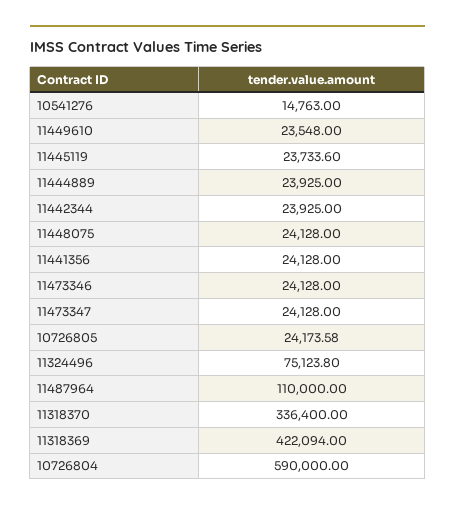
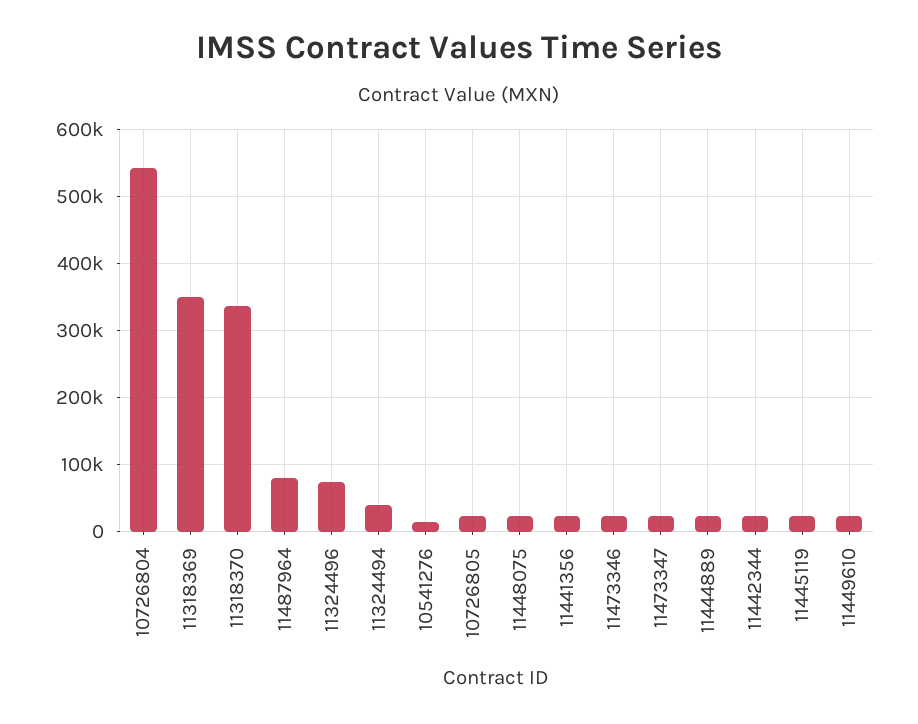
11487964: 110000 -> 80000
11318369: 422094 -> 350000
10726804: 590000 -> 540000
11324494: none -> 40000

